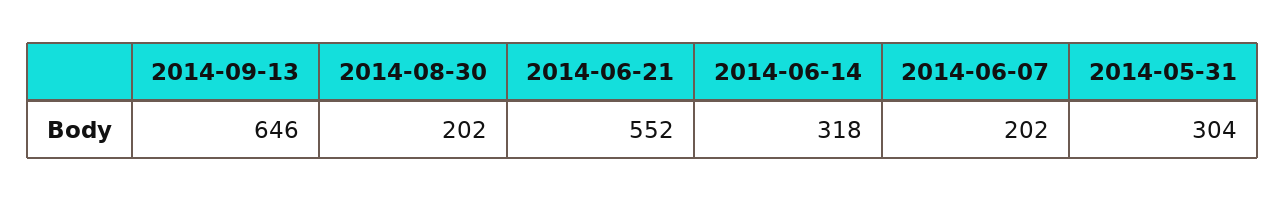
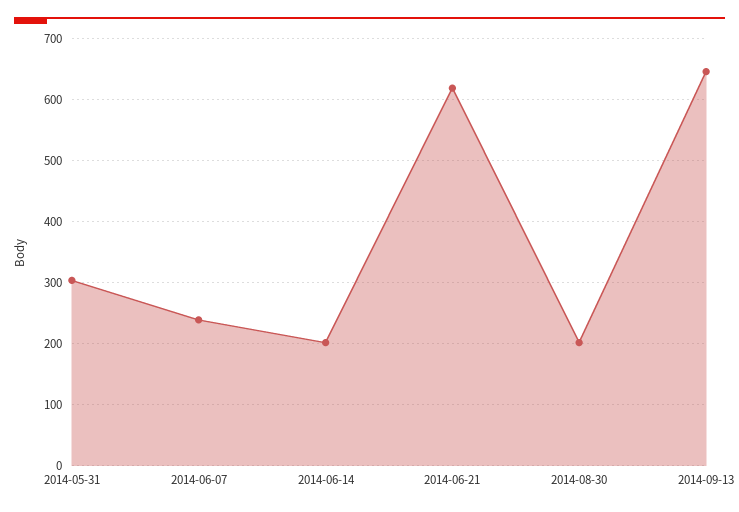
2014-06-21: 552 -> 620
2014-06-14: 318 -> 200
2014-06-07: 202 -> 240

